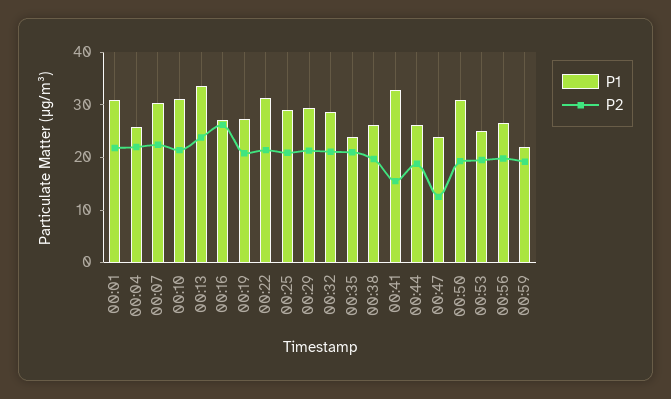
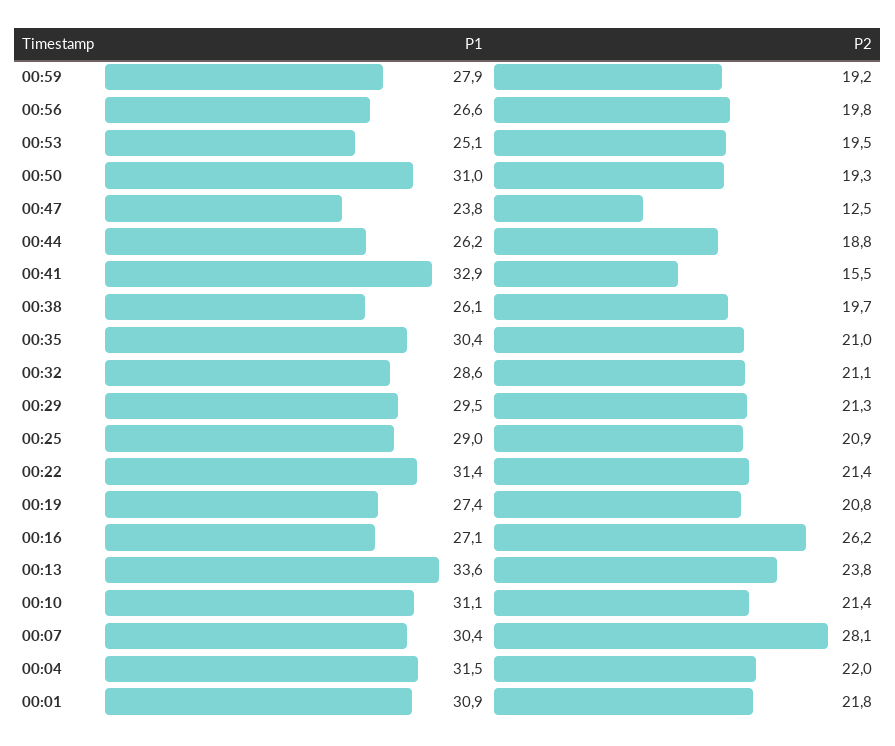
P1, 00:04: 26 -> 31.5
P2, 00:07: 22 -> 28.1
P1, 00:35: 24 -> 30.4
P1, 00:59: 22 -> 27.9

